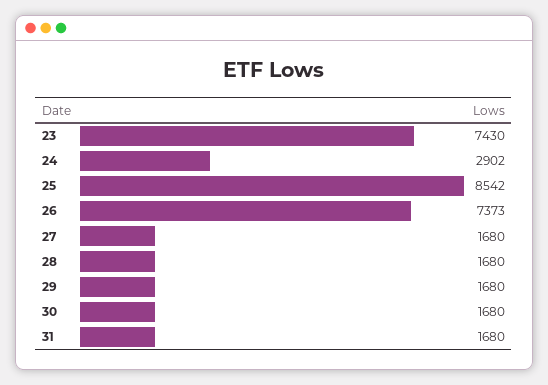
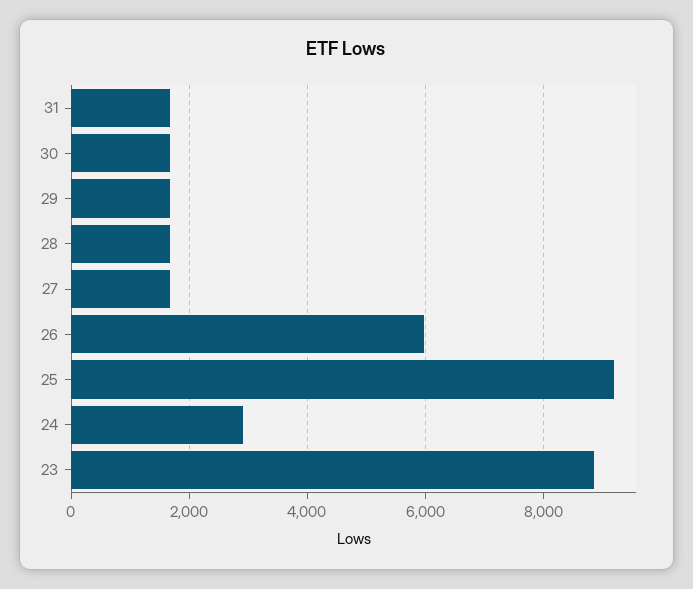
23: 7430 -> 8800
25: 8542 -> 9200
26: 7373 -> 6000

